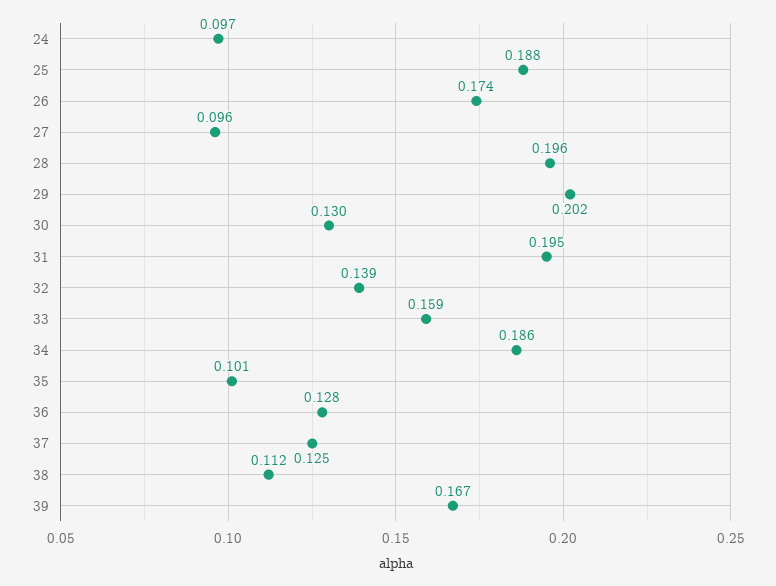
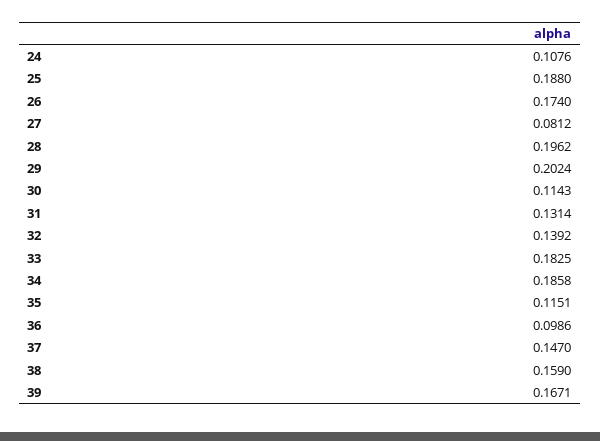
24: 0.097 -> 0.1076
27: 0.096 -> 0.0812
30: 0.13 -> 0.1143
31: 0.195 -> 0.1314
33: 0.159 -> 0.1825
35: 0.101 -> 0.1151
36: 0.128 -> 0.0986
37: 0.125 -> 0.147
38: 0.112 -> 0.159

